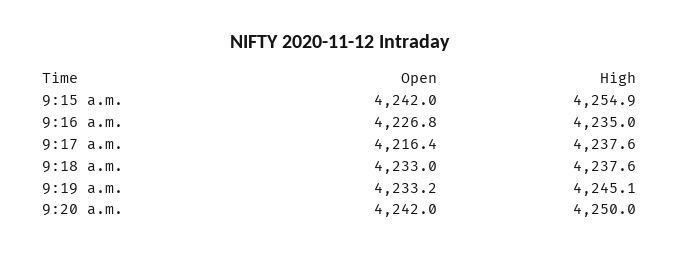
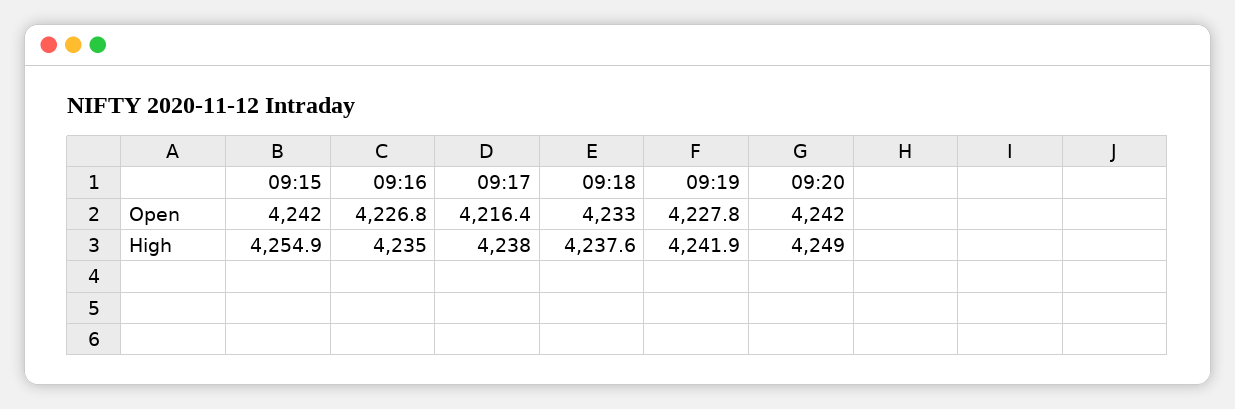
High, 9:17 a.m.: 4237.6 -> 4238
Open, 9:19 a.m.: 4233.2 -> 4227.8
High, 9:19 a.m.: 4245.1 -> 4241.9
High, 9:20 a.m.: 4250 -> 4249

